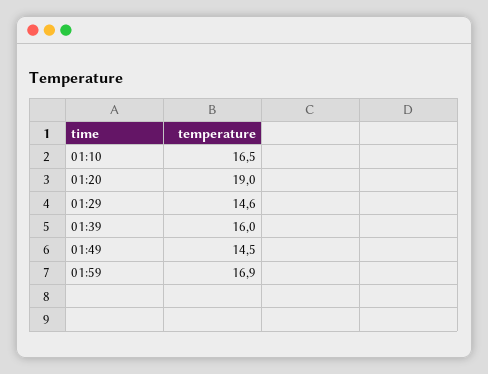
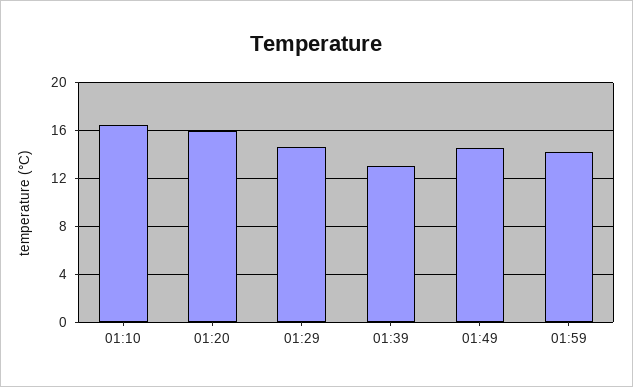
01:20: 19 -> 16
01:39: 16 -> 13
01:59: 16.9 -> 14

